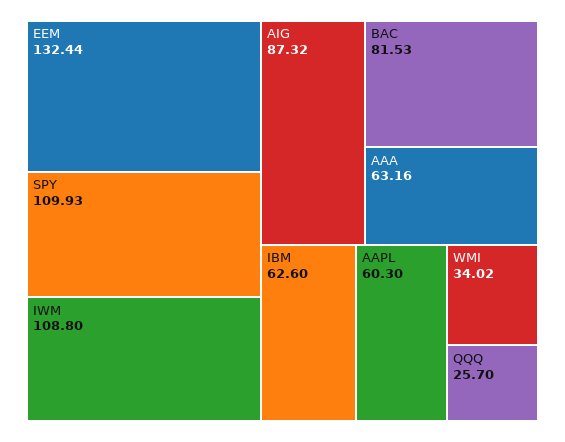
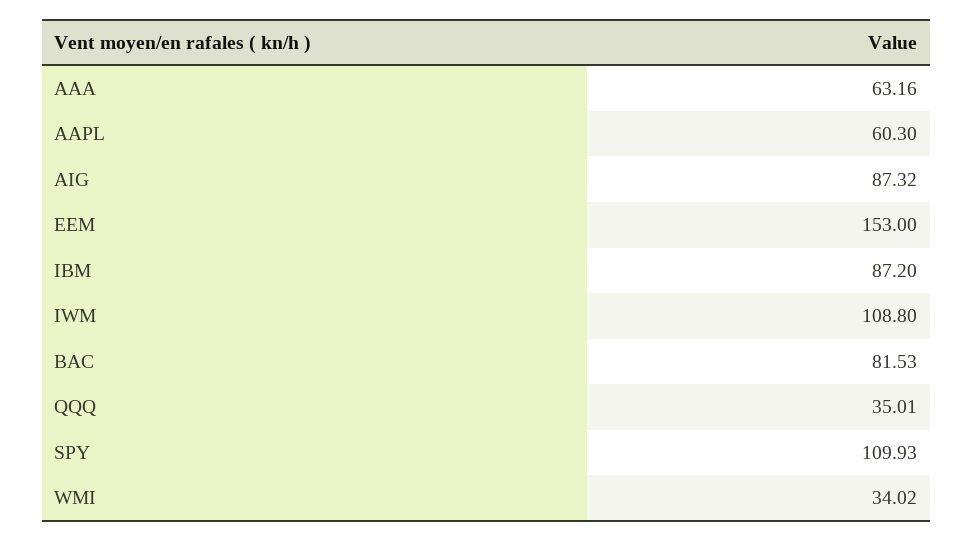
EEM: 132.44 -> 153
IBM: 62.6 -> 87.2
QQQ: 25.7 -> 35.01

